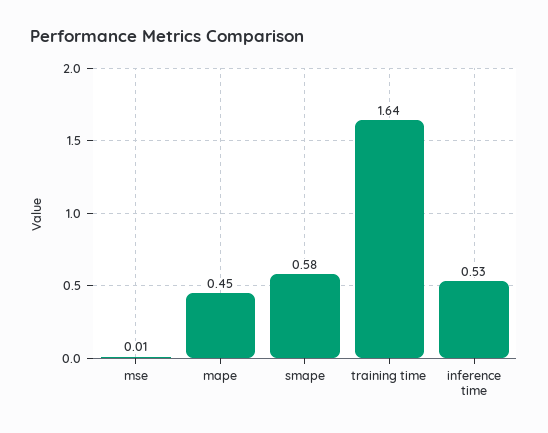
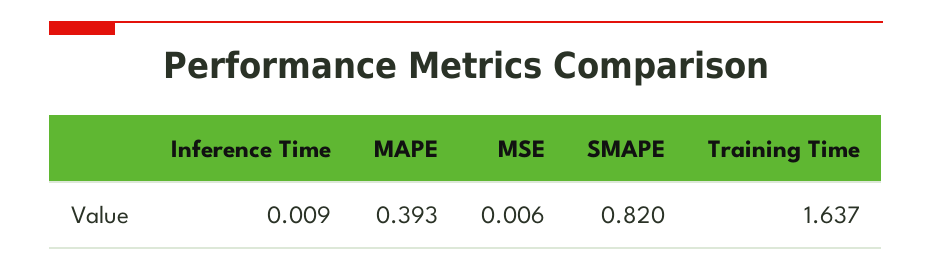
mape: 0.45 -> 0.393
smape: 0.58 -> 0.82
inference time: 0.53 -> 0.009

